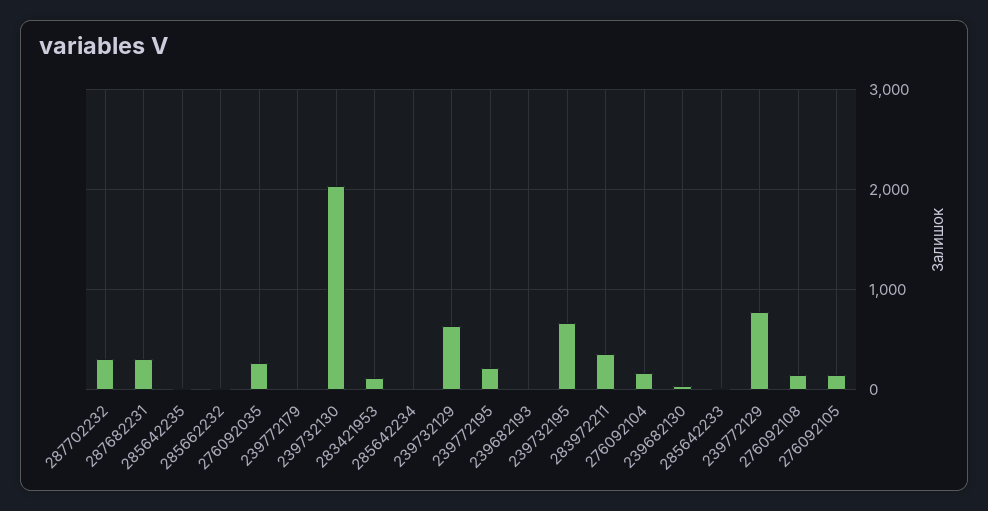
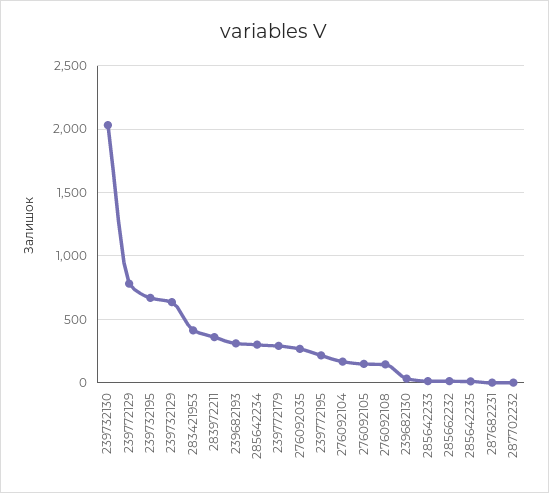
287702232: 300 -> 0
287682231: 300 -> 0
239772179: 0 -> 300
283421953: 100 -> 400
285642234: 0 -> 300
239682193: 0 -> 300

